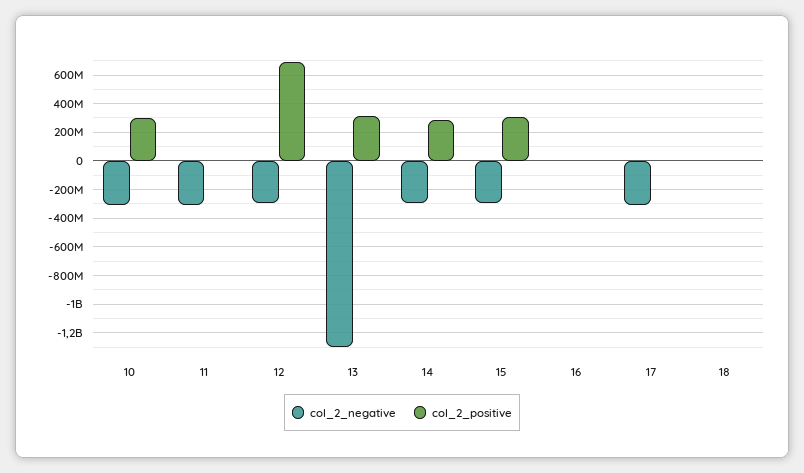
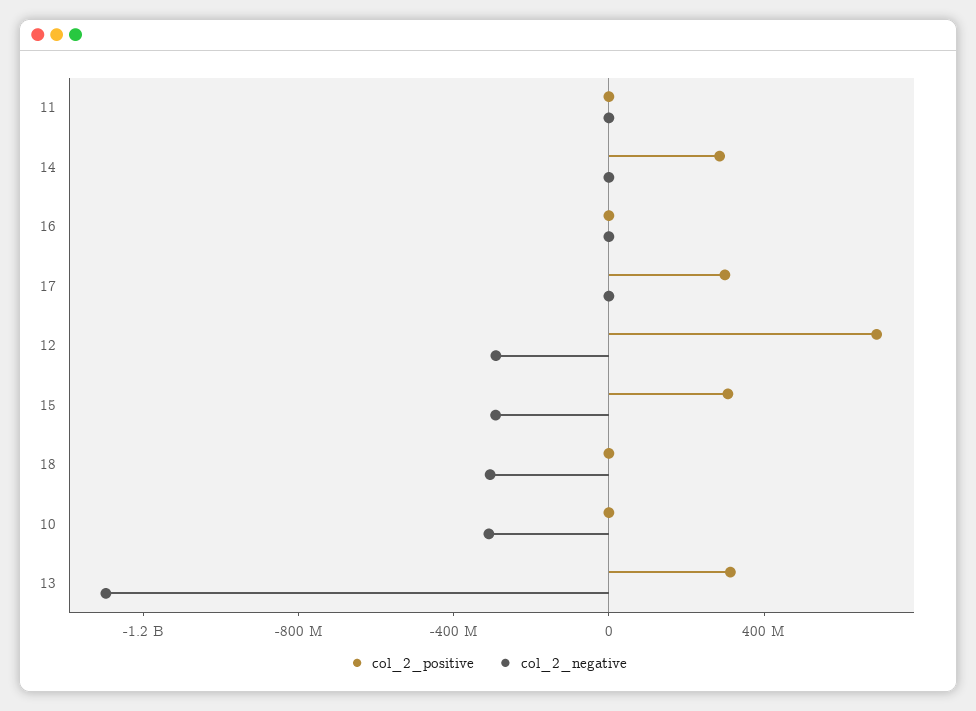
col_2_positive, 10: 300000000 -> 0
col_2_negative, 11: -300000000 -> 0
col_2_negative, 14: -300000000 -> 0
col_2_negative, 17: -300000000 -> 0
col_2_positive, 17: 0 -> 300000000
col_2_negative, 18: 0 -> -300000000

